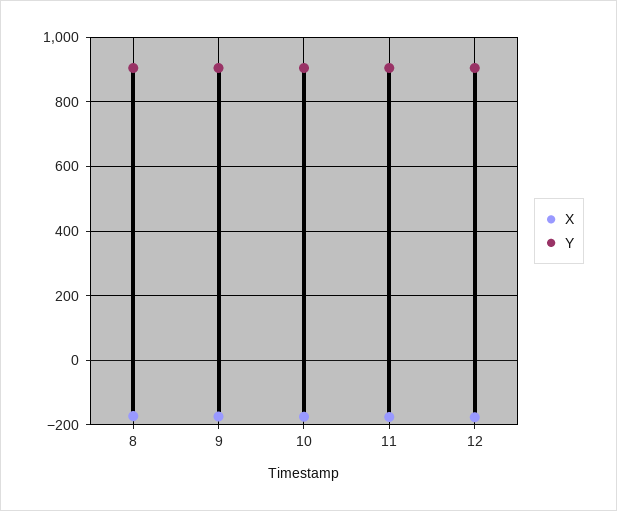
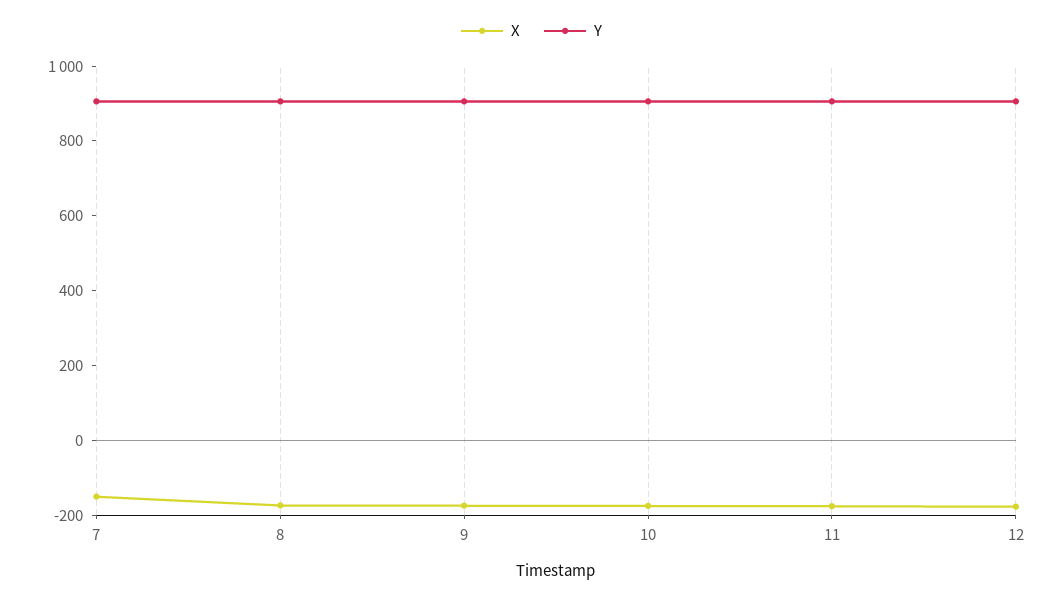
X, 7: none -> -150
Y, 7: none -> 900

